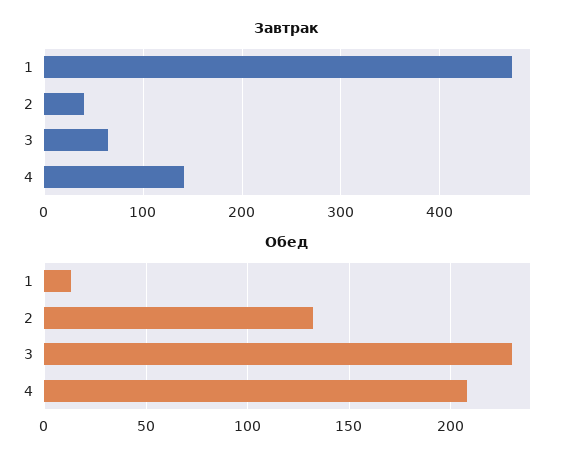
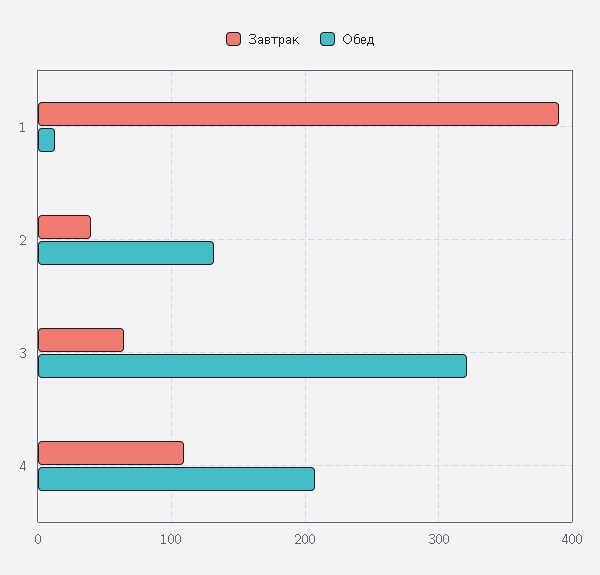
Завтрак, 1: 470 -> 390
Завтрак, 4: 140 -> 110
Обед, 3: 230 -> 320

